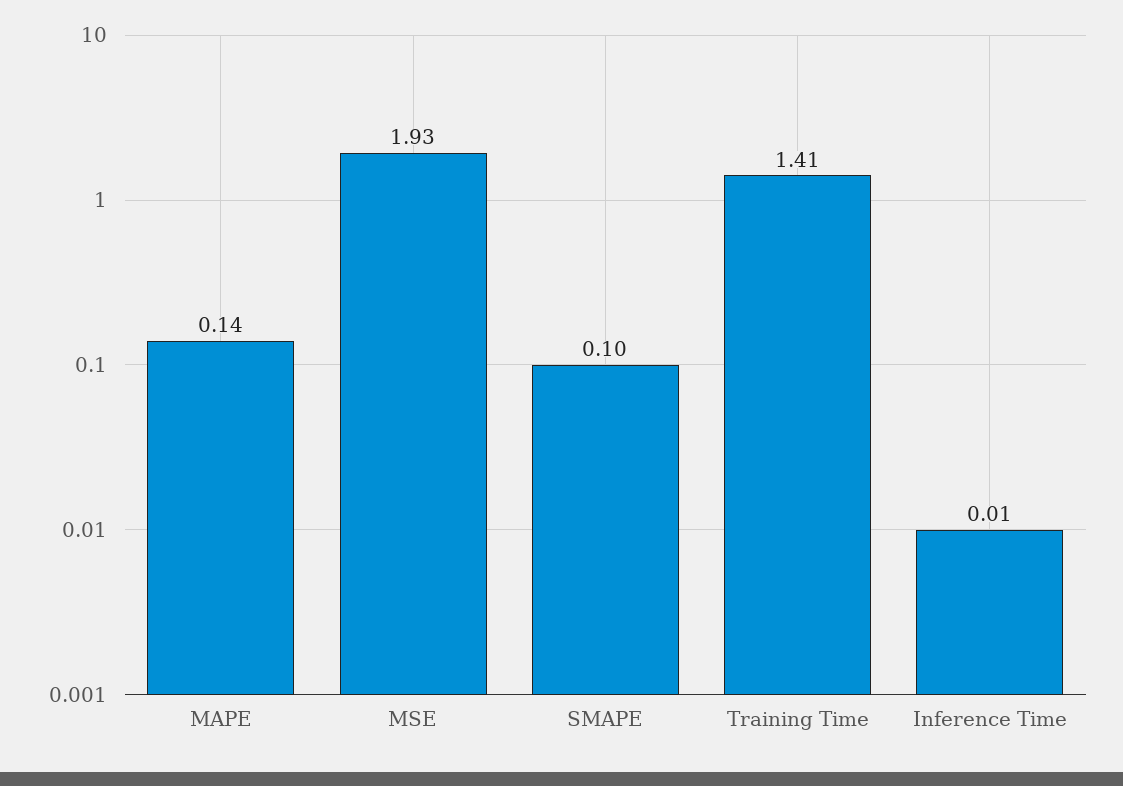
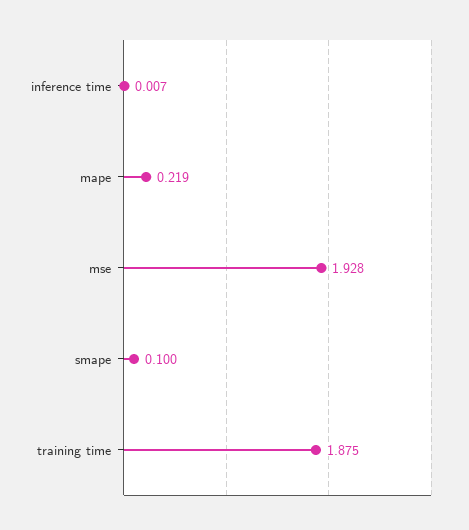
MAPE: 0.14 -> 0.219
Training Time: 1.41 -> 1.875

